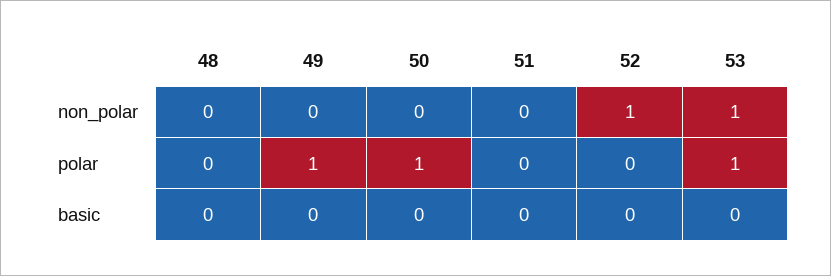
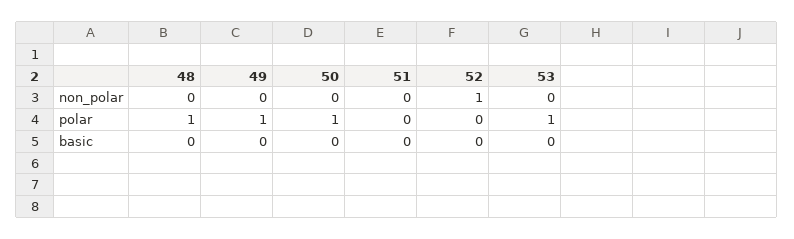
53, non_polar: 1 -> 0
48, polar: 0 -> 1

